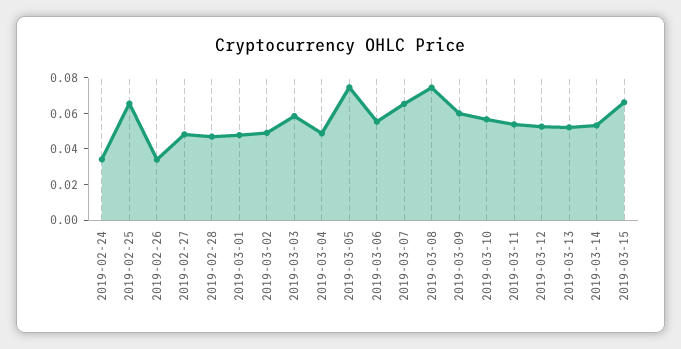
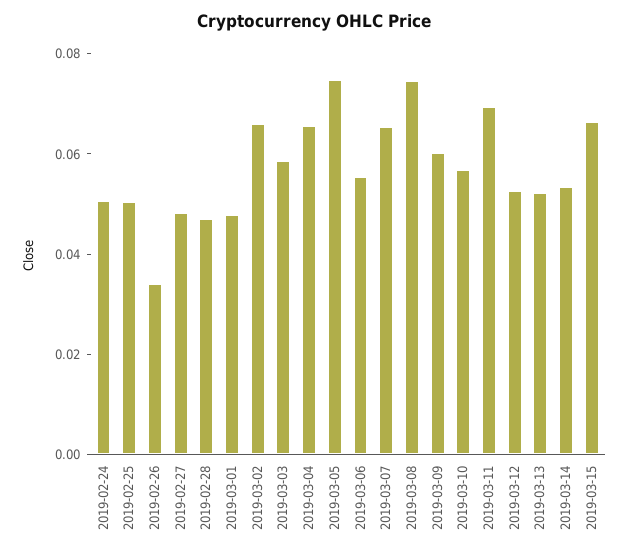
2019-02-24: 0.035 -> 0.05
2019-02-25: 0.065 -> 0.05
2019-03-02: 0.05 -> 0.065
2019-03-04: 0.05 -> 0.065
2019-03-11: 0.055 -> 0.07

